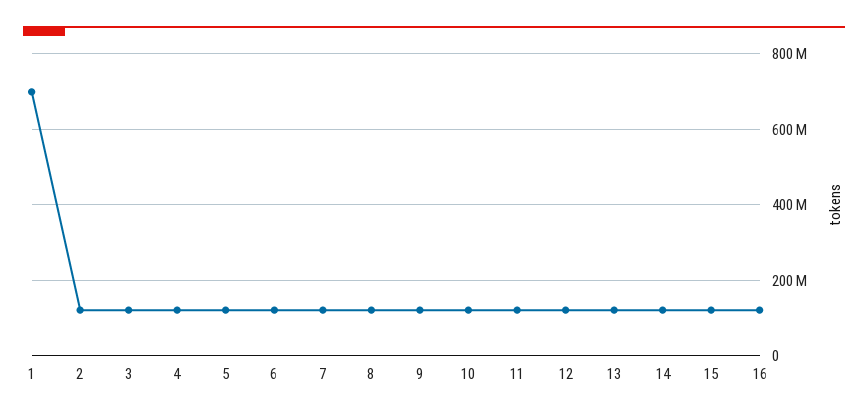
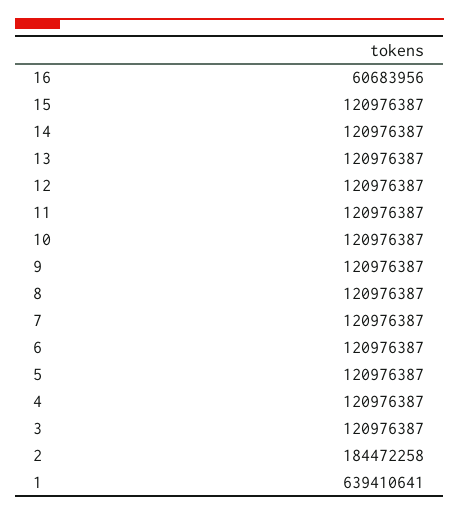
1: 700000000 -> 639410641
2: 120000000 -> 184472258
16: 120000000 -> 60683956

